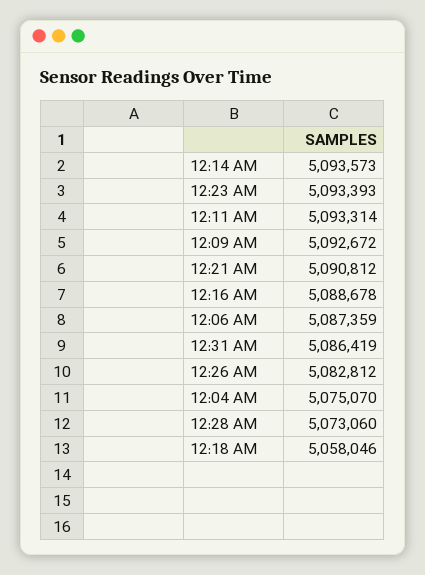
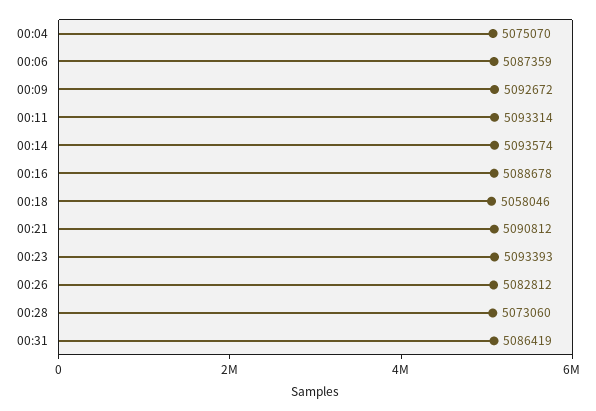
12:14 AM: 5093573 -> 5093574

